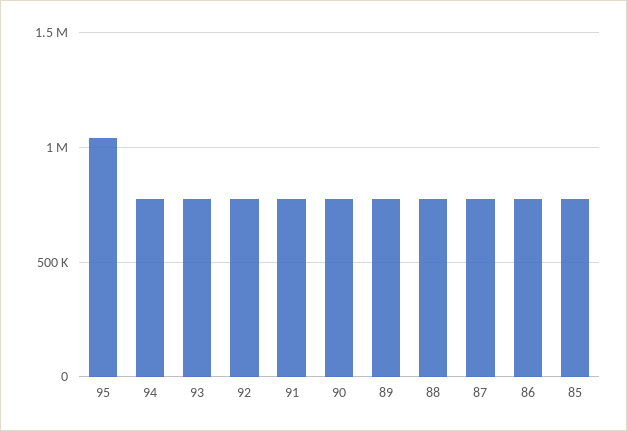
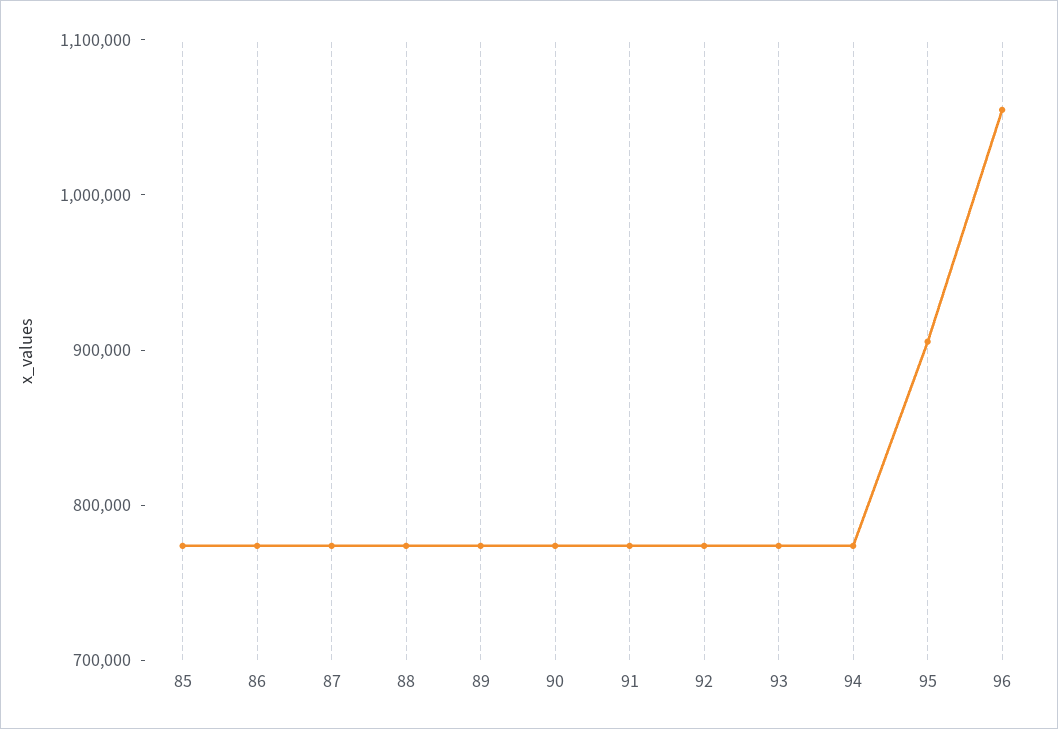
95: 1050000 -> 900000
96: none -> 1060000

